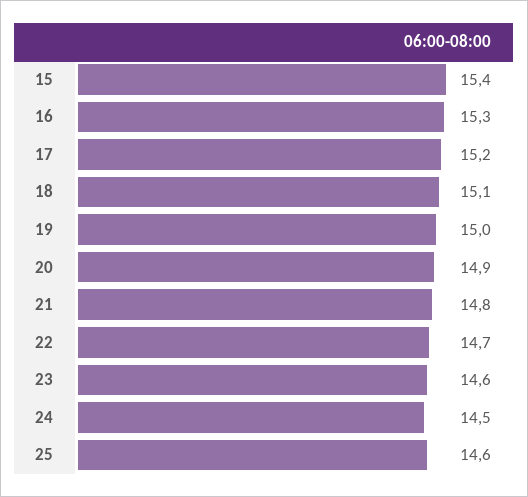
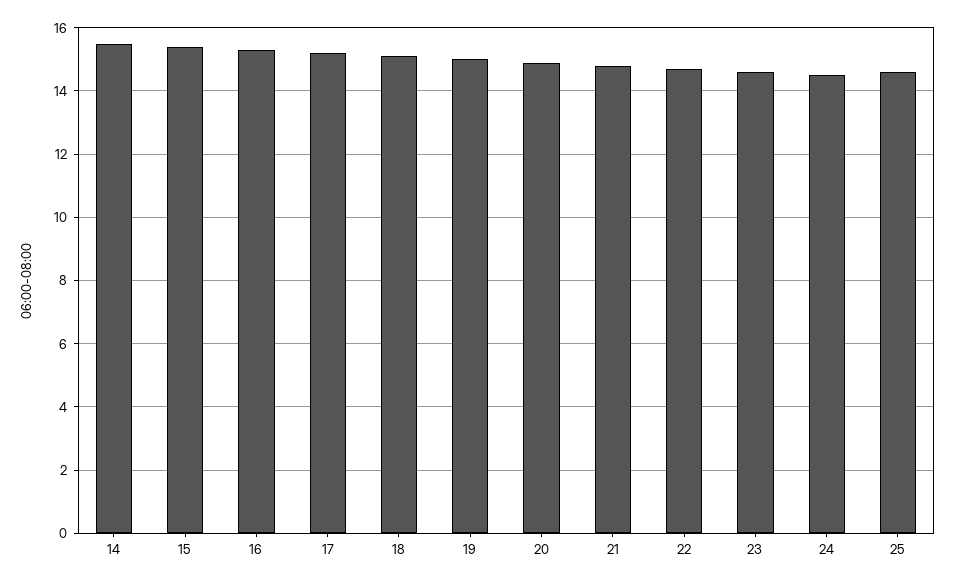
14: none -> 15.5

